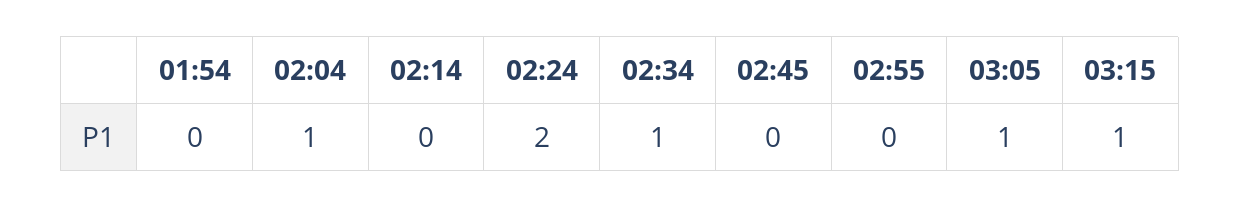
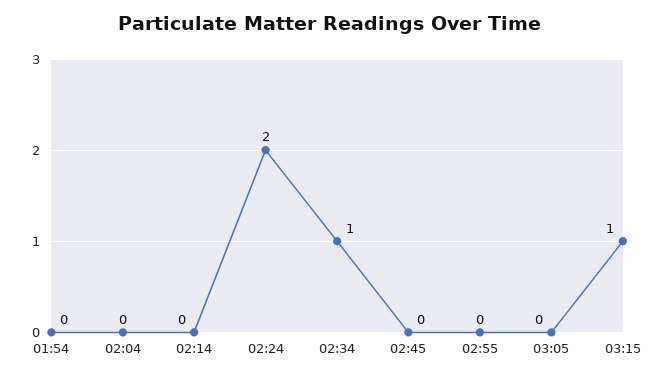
02:04: 1 -> 0
03:05: 1 -> 0

